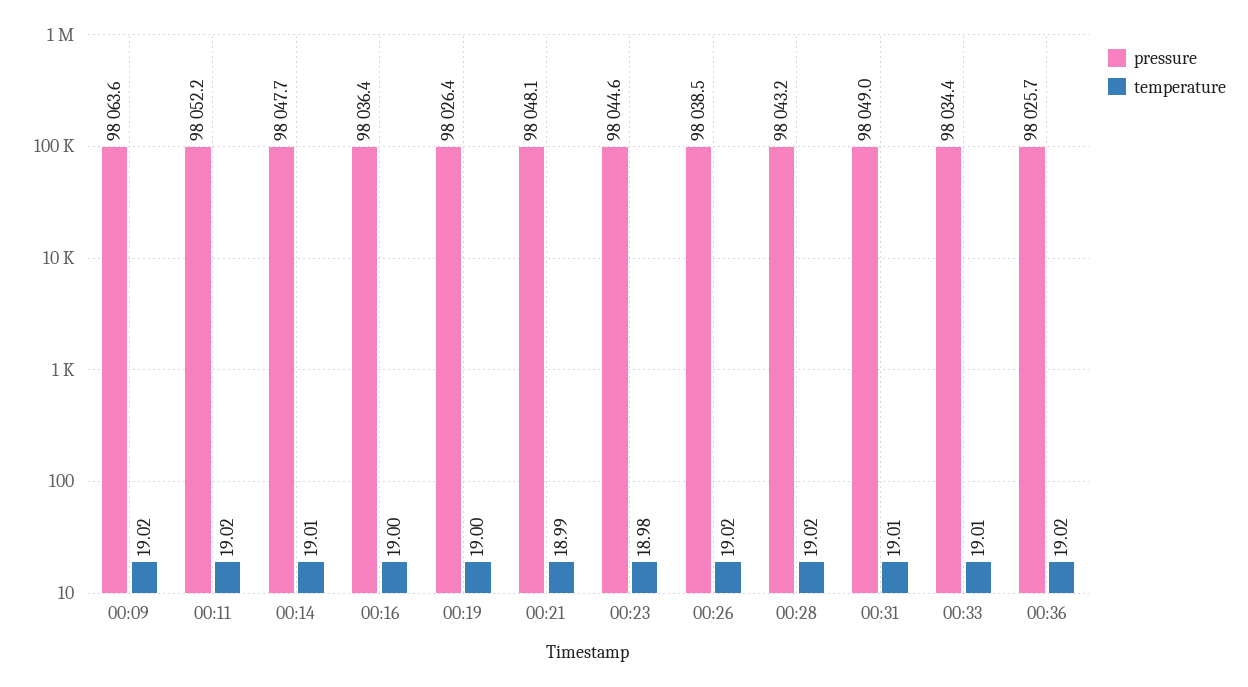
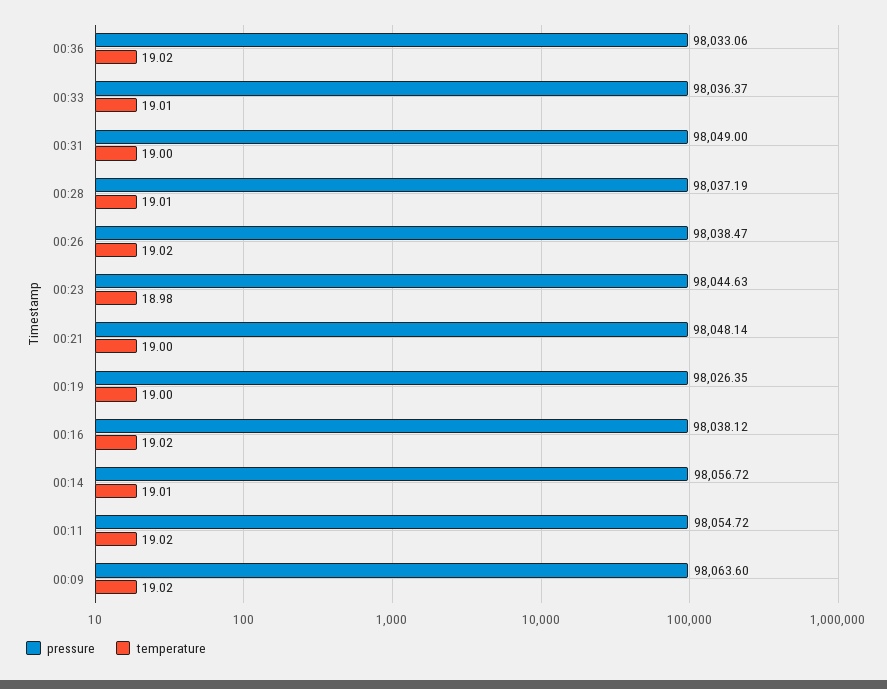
pressure, 00:11: 98052.2 -> 98054.72
pressure, 00:14: 98047.7 -> 98056.72
pressure, 00:16: 98036.4 -> 98038.12
temperature, 00:16: 19 -> 19.02
temperature, 00:21: 18.99 -> 19
pressure, 00:28: 98043.2 -> 98037.19
temperature, 00:28: 19.02 -> 19.01
temperature, 00:31: 19.01 -> 19
pressure, 00:33: 98034.4 -> 98036.37
pressure, 00:36: 98025.7 -> 98033.06

